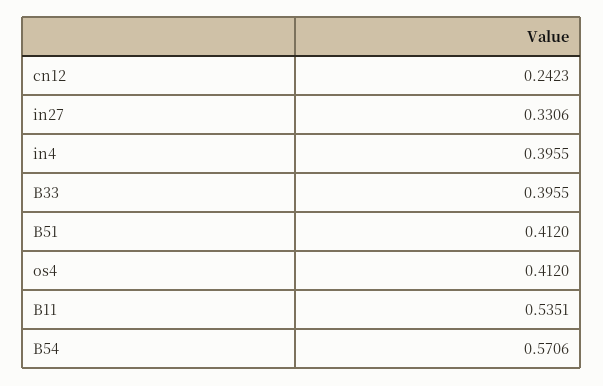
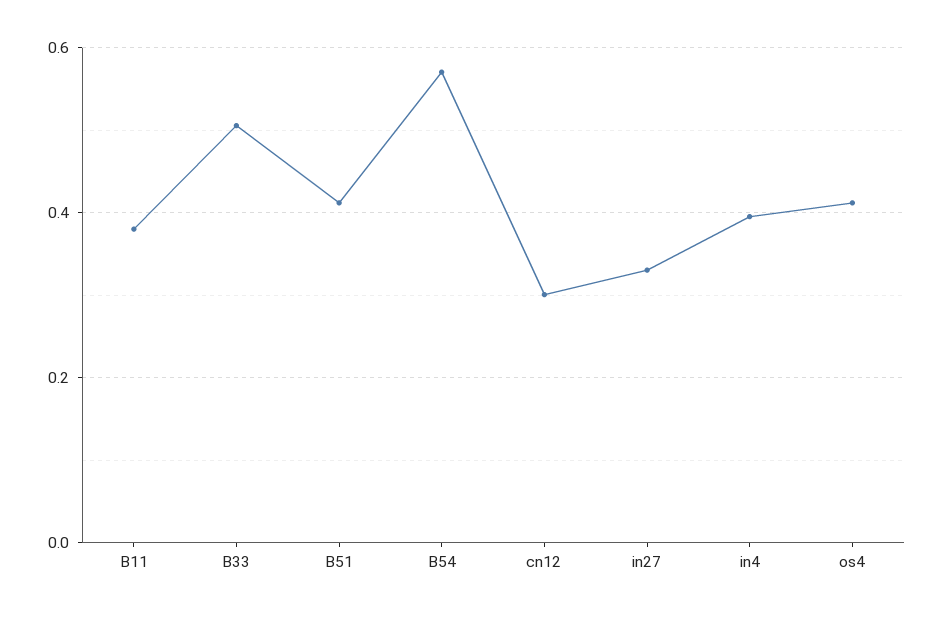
cn12: 0.2423 -> 0.3
B33: 0.3955 -> 0.5
B11: 0.5351 -> 0.38

